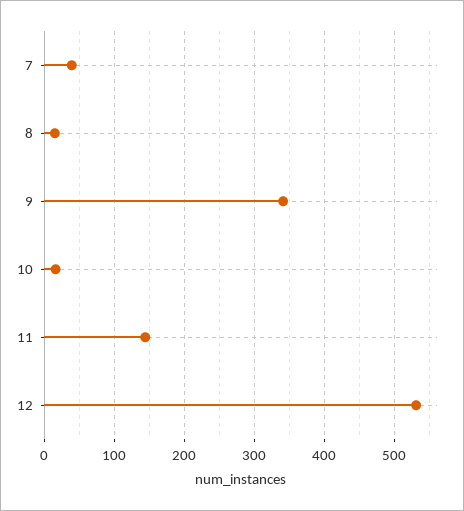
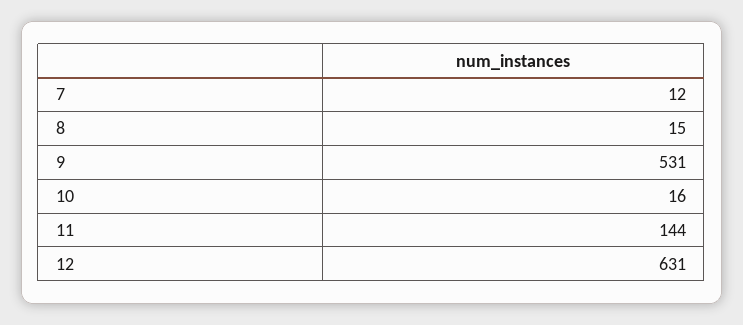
7: 40 -> 12
9: 340 -> 531
12: 530 -> 631

